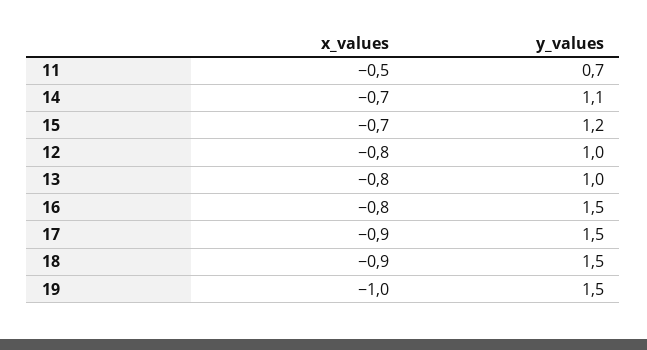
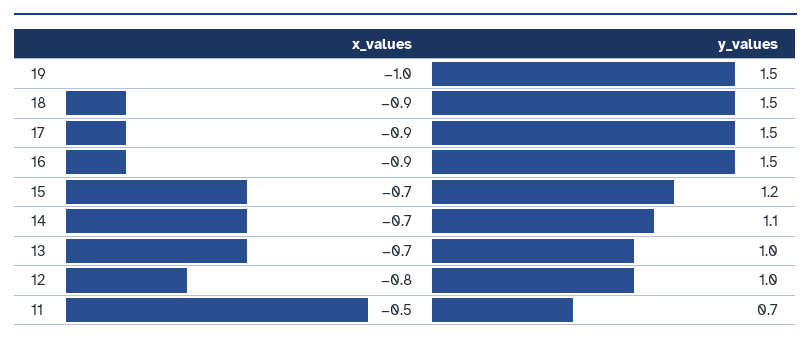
x_values, 13: -0.8 -> -0.7
x_values, 16: -0.8 -> -0.9

